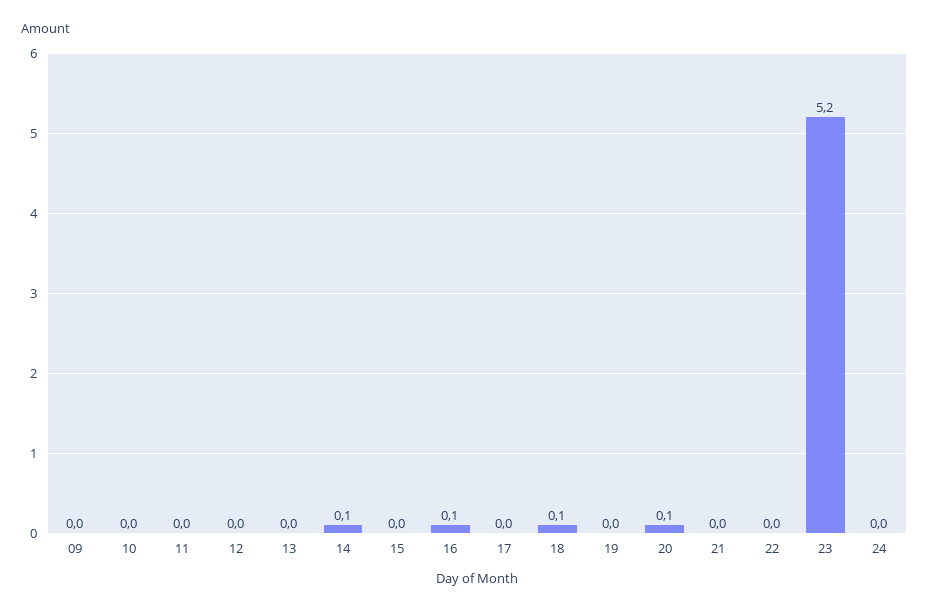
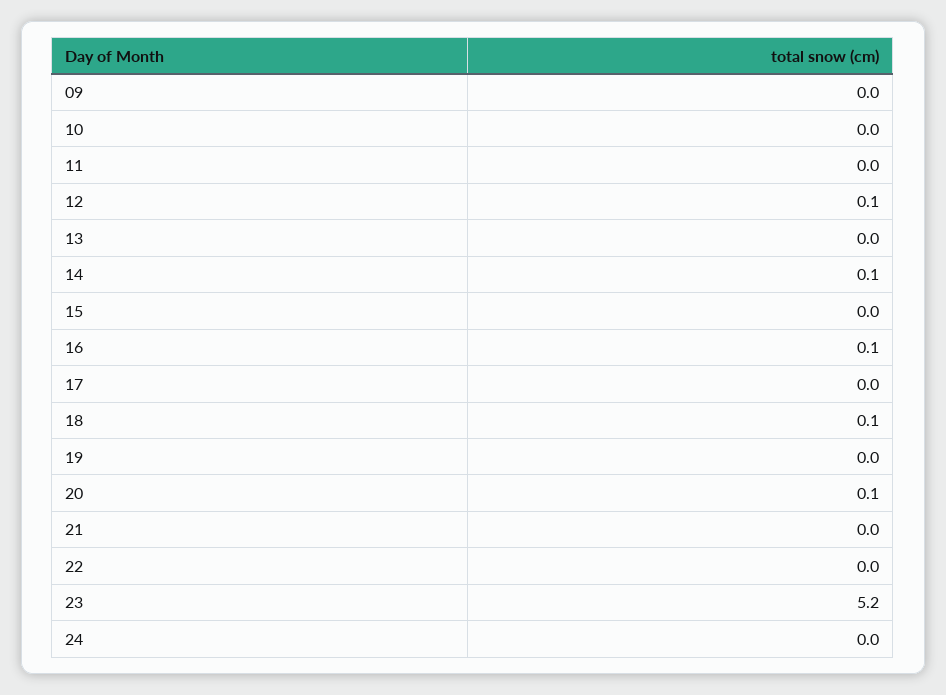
12: 0 -> 0.1

